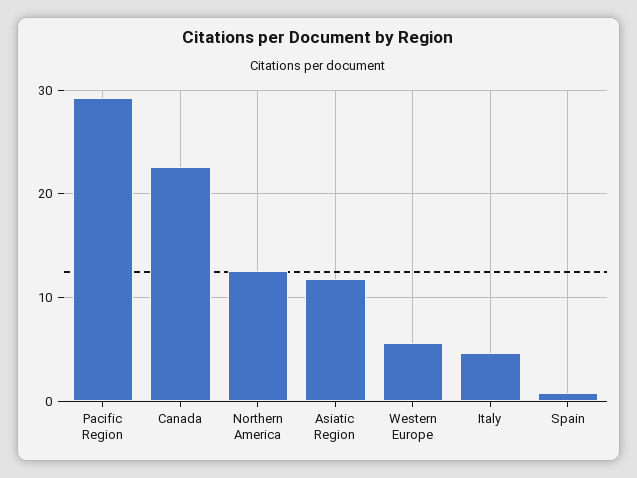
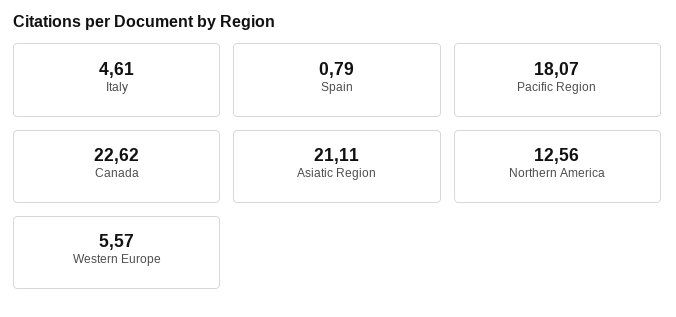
Pacific Region: 29 -> 18.07
Asiatic Region: 12 -> 21.11

